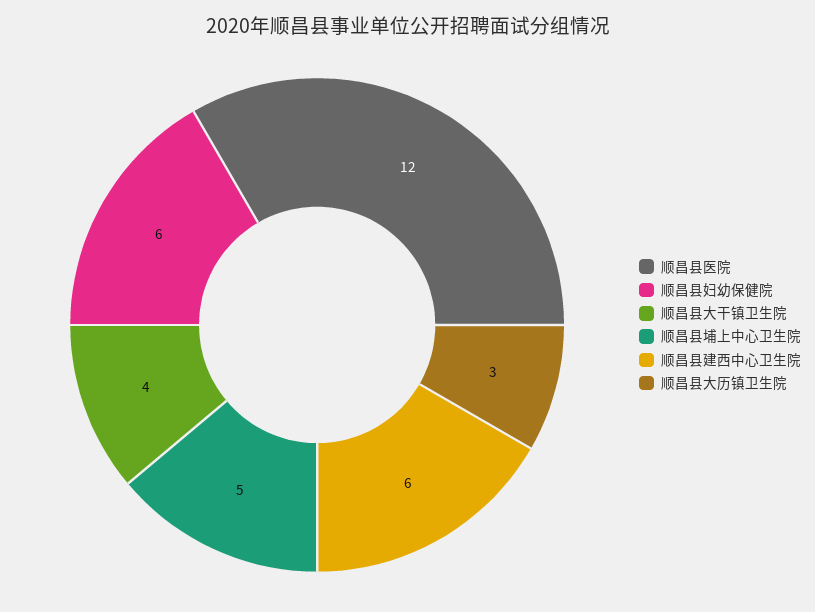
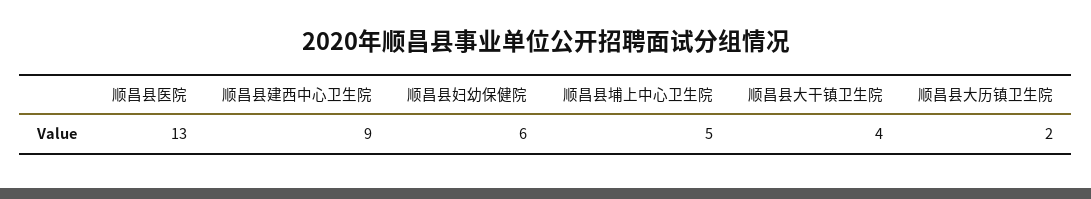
顺昌县医院: 12 -> 13
顺昌县建西中心卫生院: 6 -> 9
顺昌县大历镇卫生院: 3 -> 2

